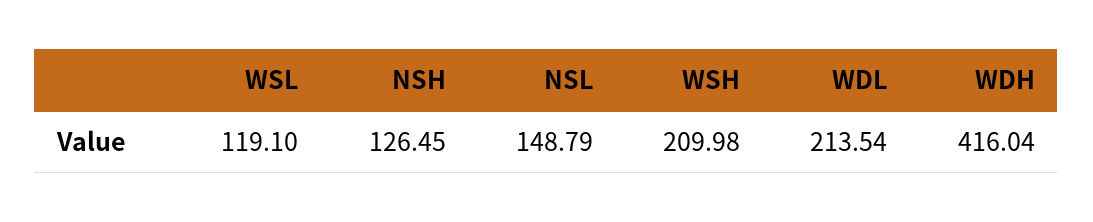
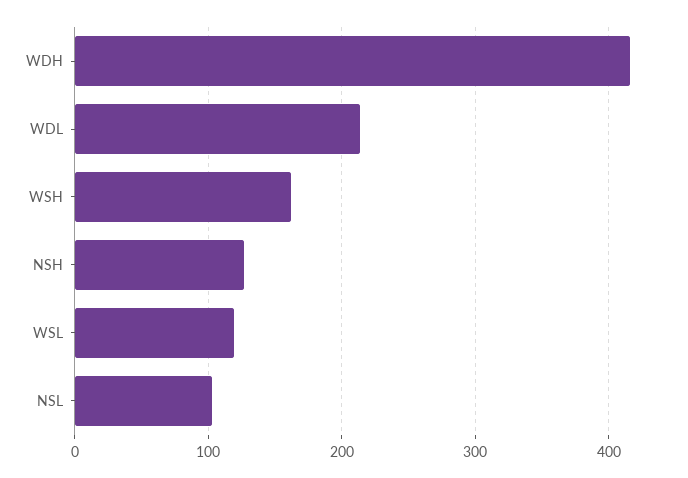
NSL: 148.79 -> 100
WSH: 209.98 -> 160

